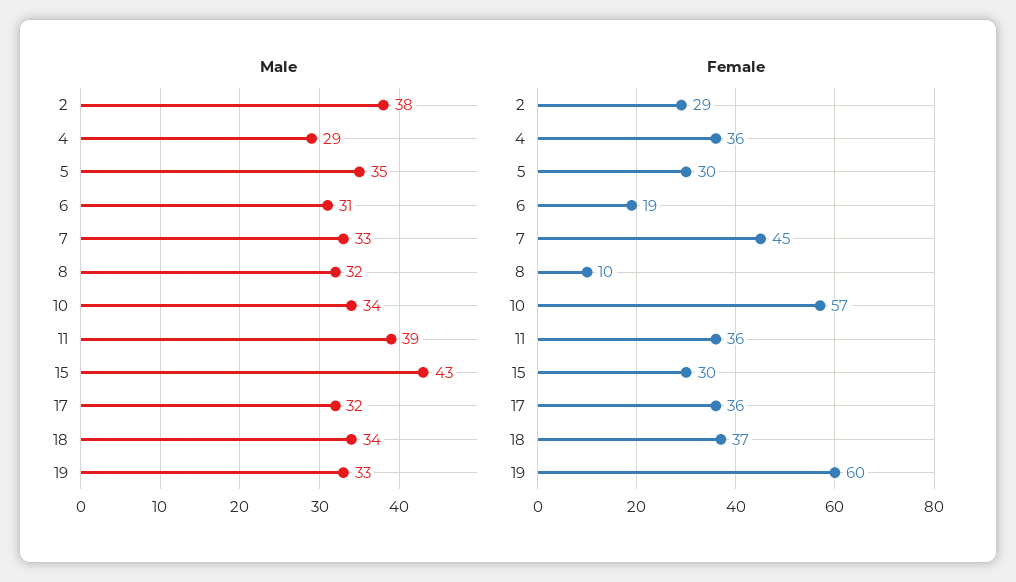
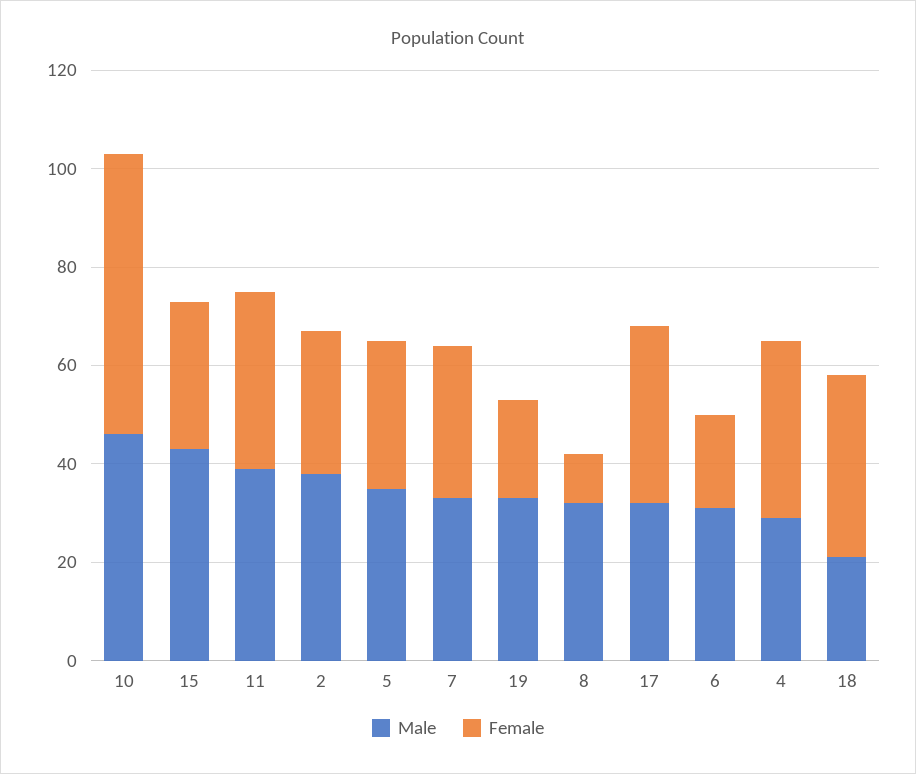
Male, 10: 34 -> 45
Male, 18: 34 -> 20
Female, 7: 45 -> 30
Female, 19: 60 -> 20

